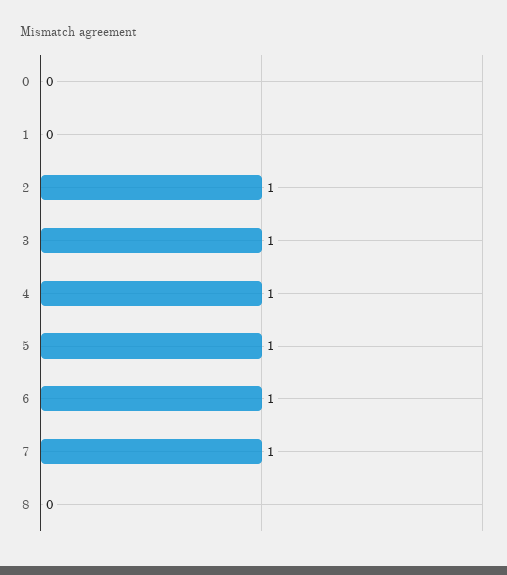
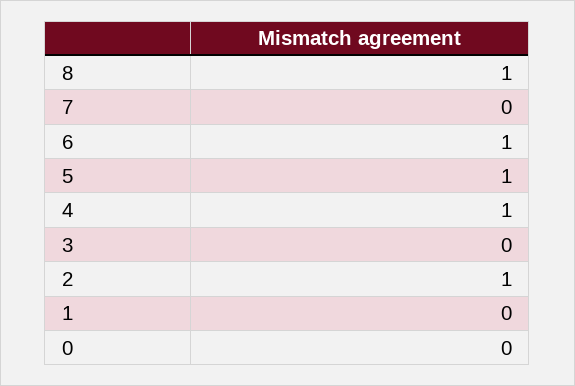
3: 1 -> 0
7: 1 -> 0
8: 0 -> 1

